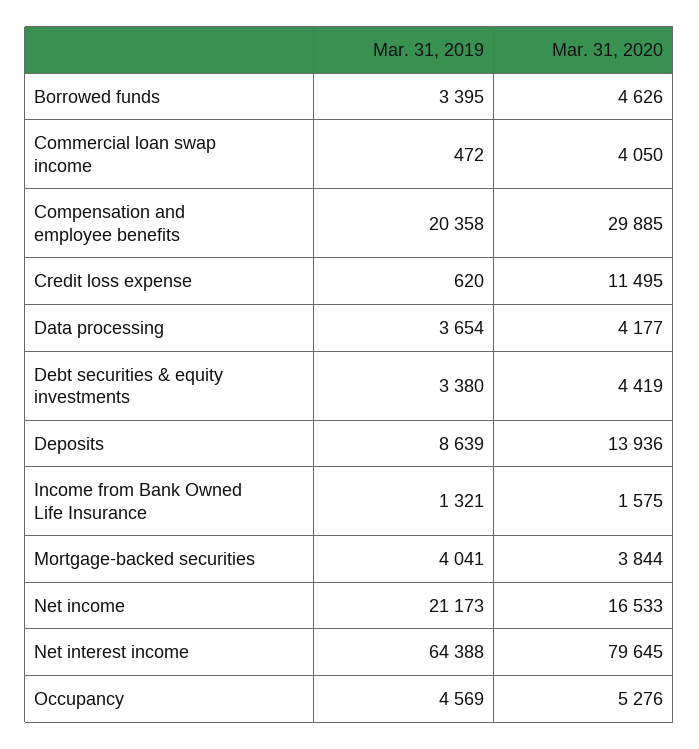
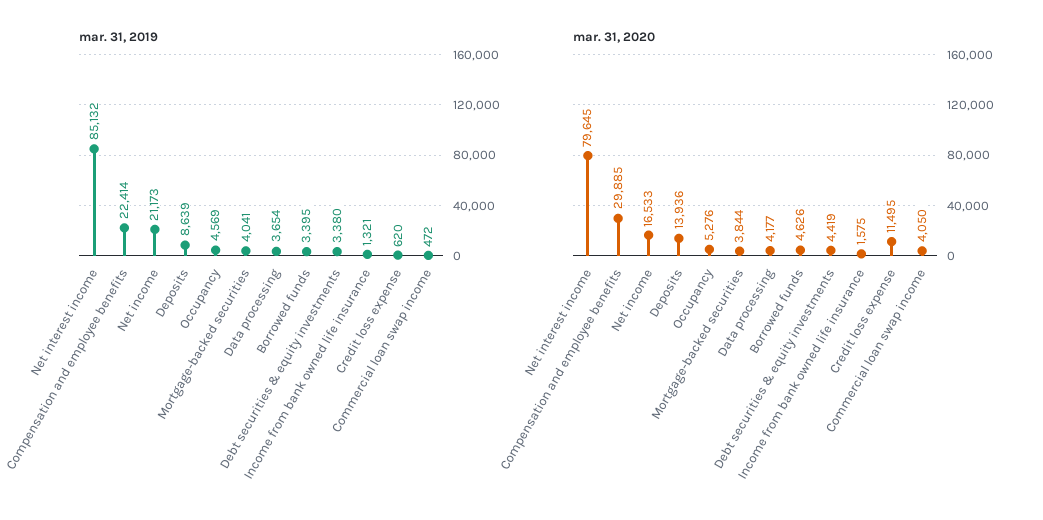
Mar. 31, 2019, Compensation and employee benefits: 20358 -> 22414
Mar. 31, 2019, Net interest income: 64388 -> 85132

